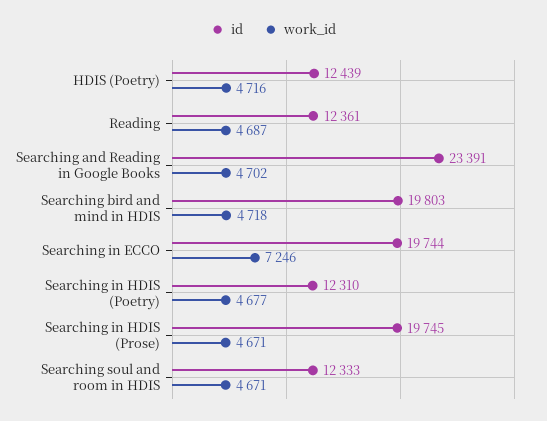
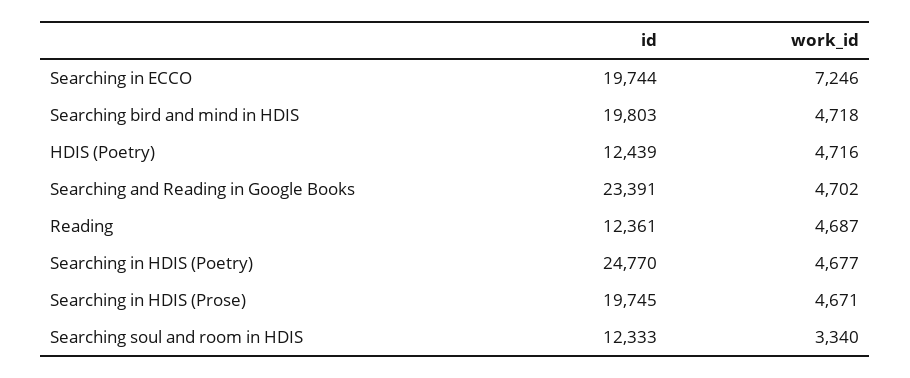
id, Searching in HDIS (Poetry): 12310 -> 24770
work_id, Searching soul and room in HDIS: 4671 -> 3340

